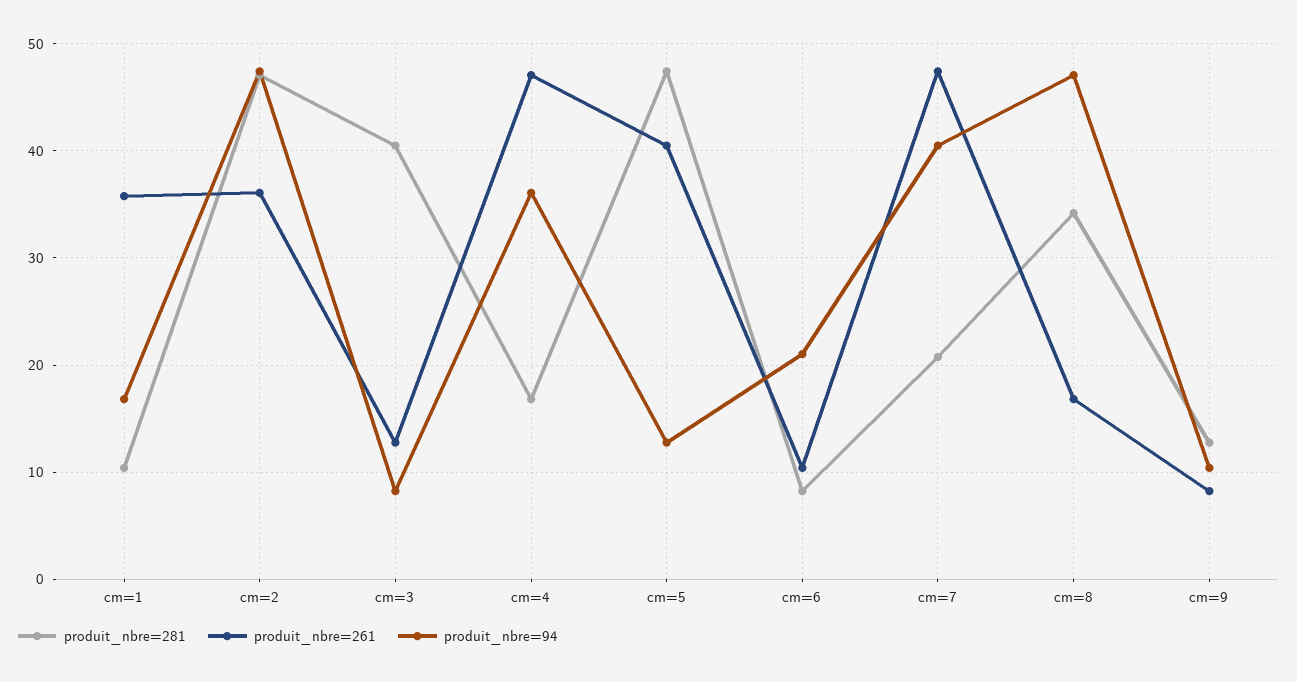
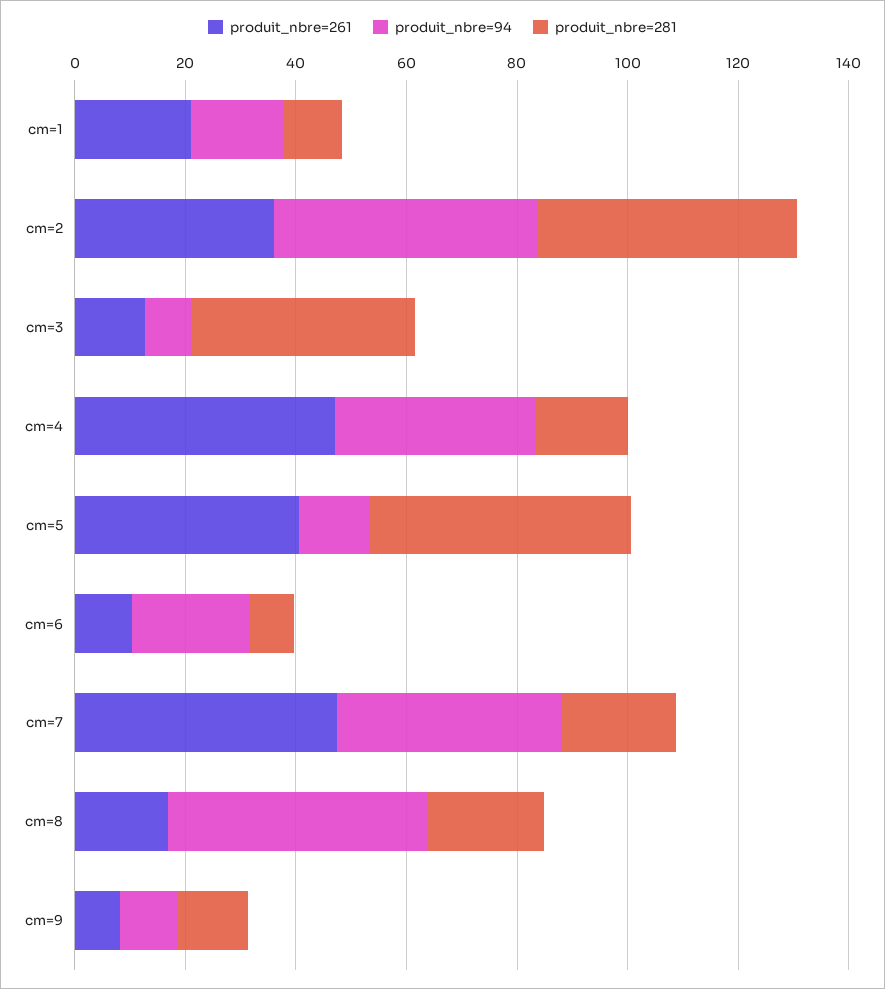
produit_nbre=261, cm=1: 36 -> 20
produit_nbre=281, cm=8: 34 -> 20

